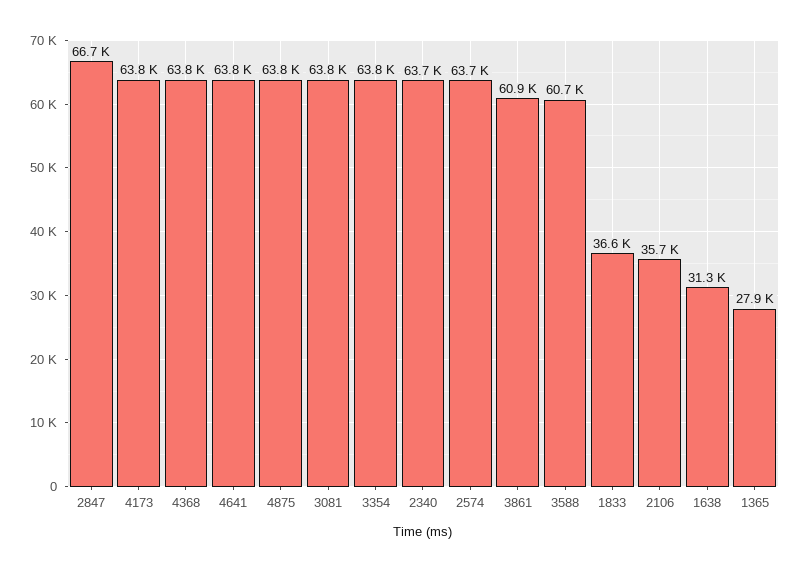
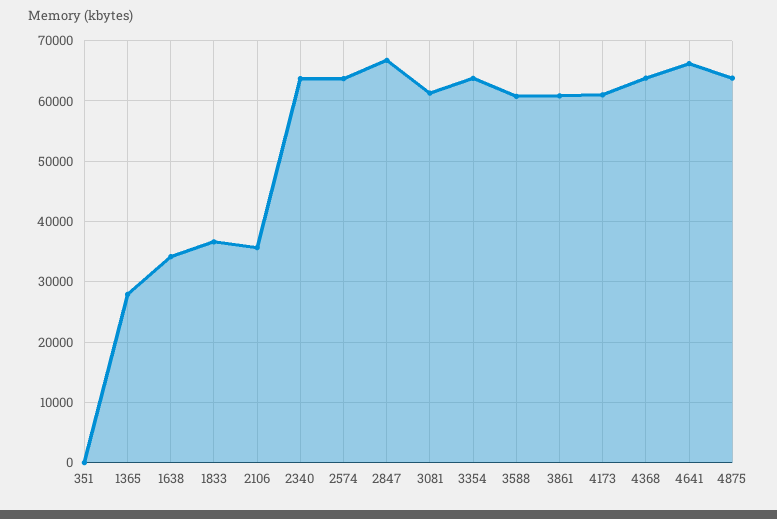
4173: 63800 -> 61000
4641: 63800 -> 66000
3081: 63800 -> 61000
1638: 31300 -> 34000
351: none -> 0

